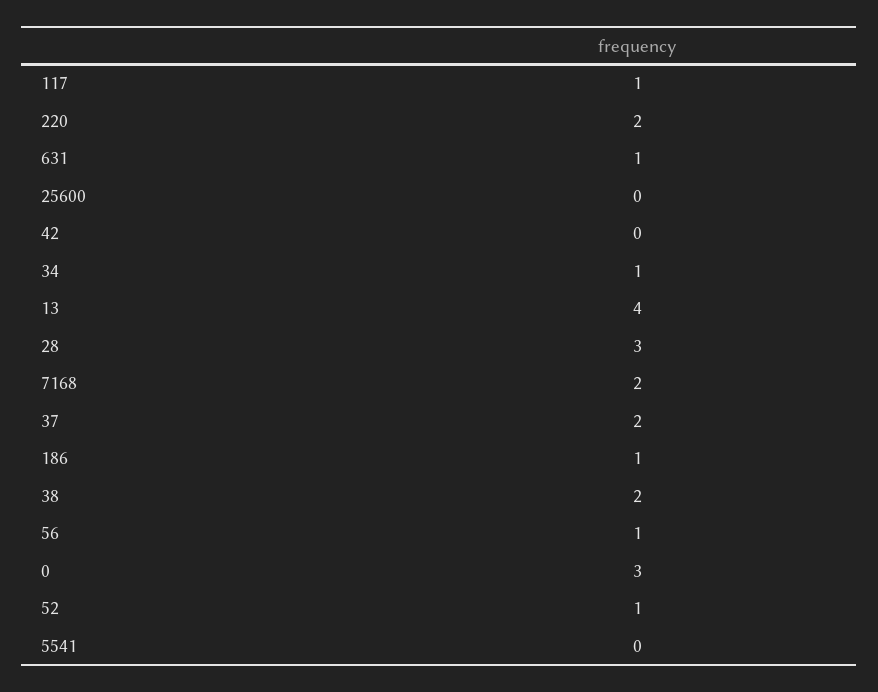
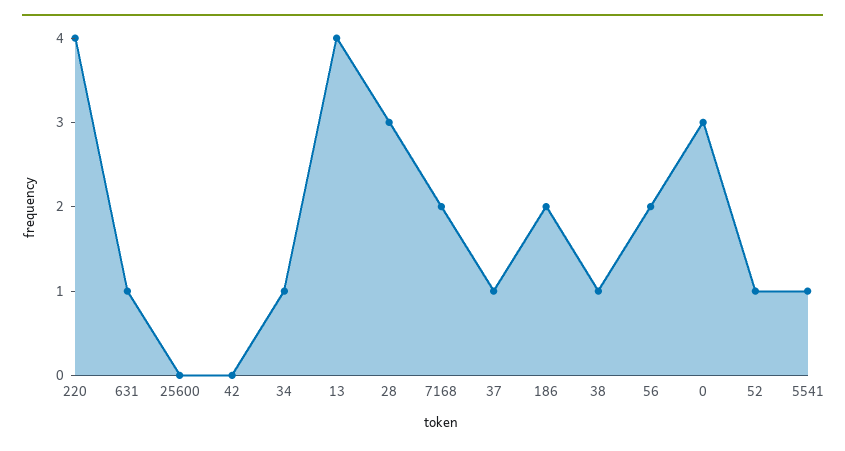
117: 1 -> none
220: 2 -> 4
37: 2 -> 1
186: 1 -> 2
38: 2 -> 1
56: 1 -> 2
5541: 0 -> 1

